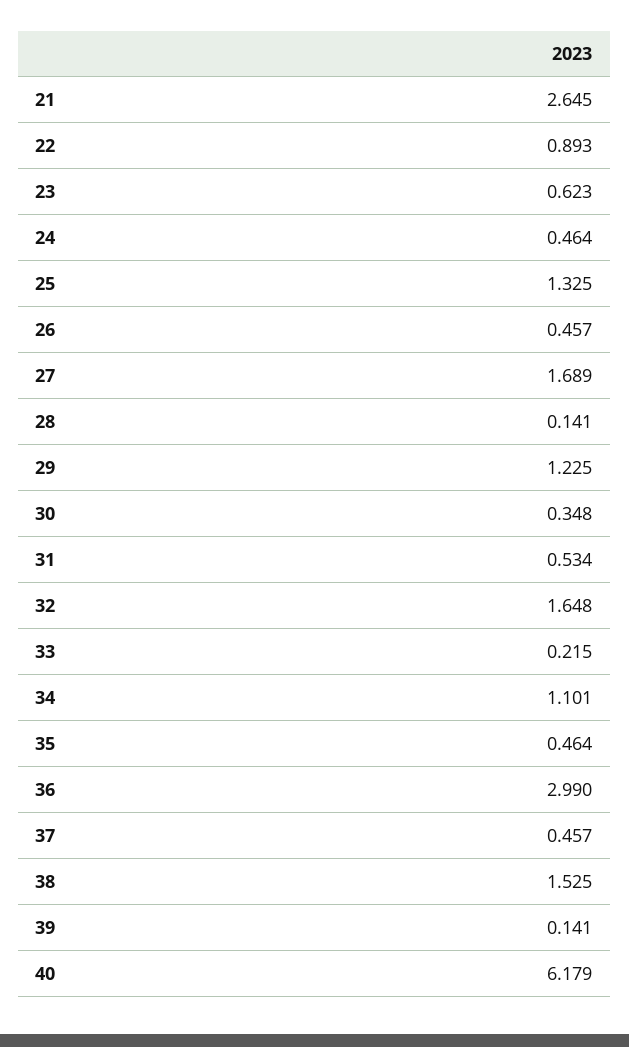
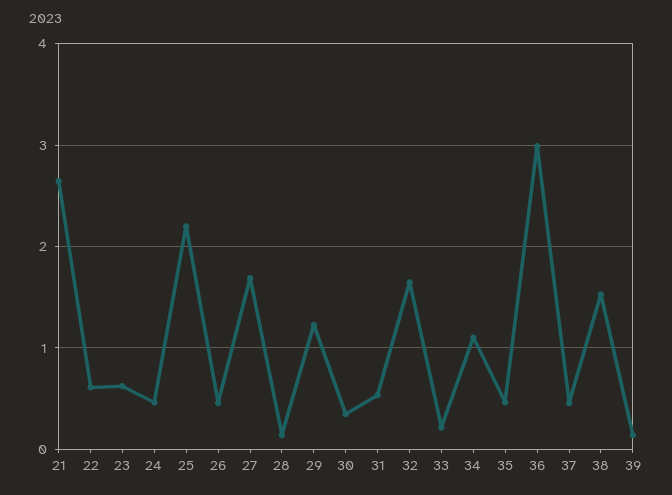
22: 0.893 -> 0.6
25: 1.325 -> 2.2
40: 6.179 -> none

